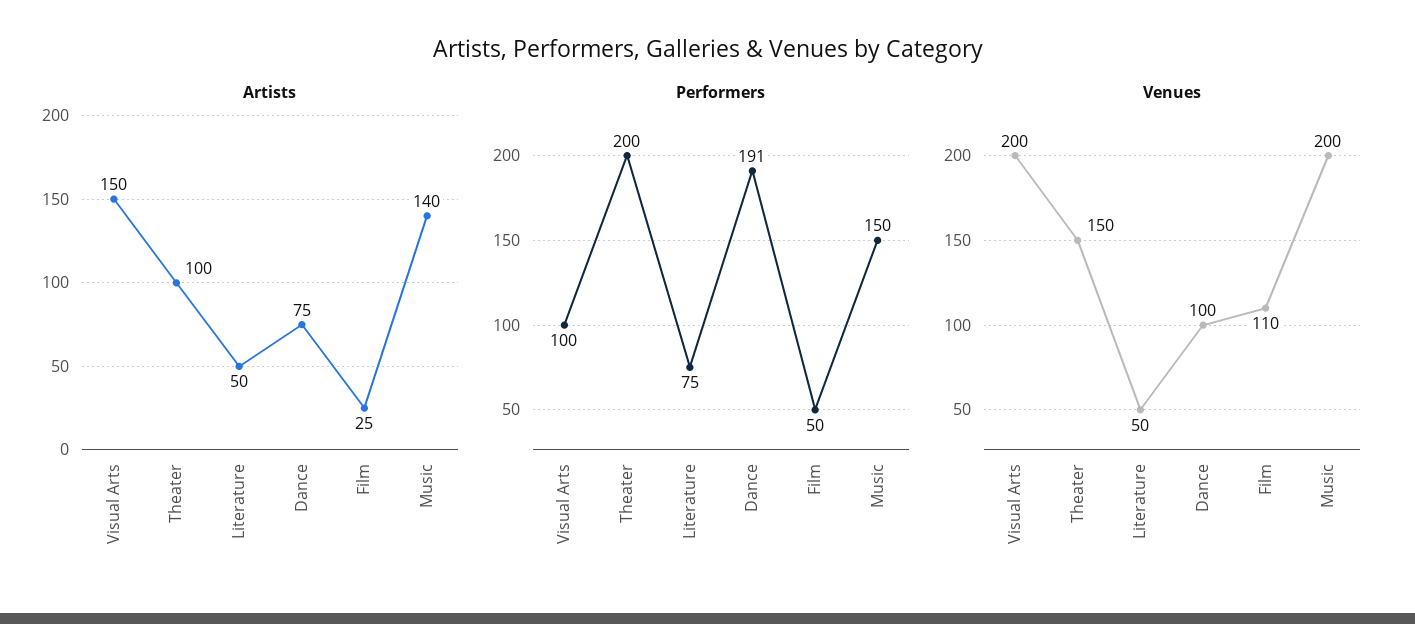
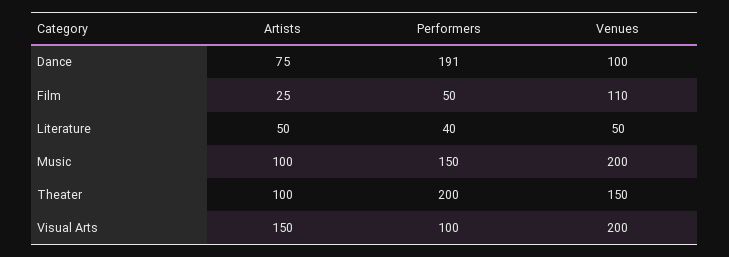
Artists, Music: 140 -> 100
Performers, Literature: 75 -> 40

